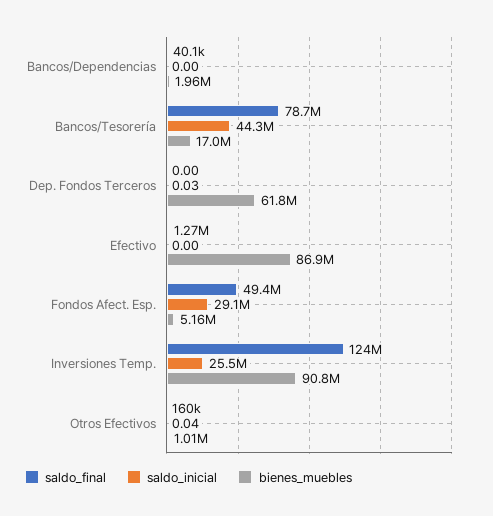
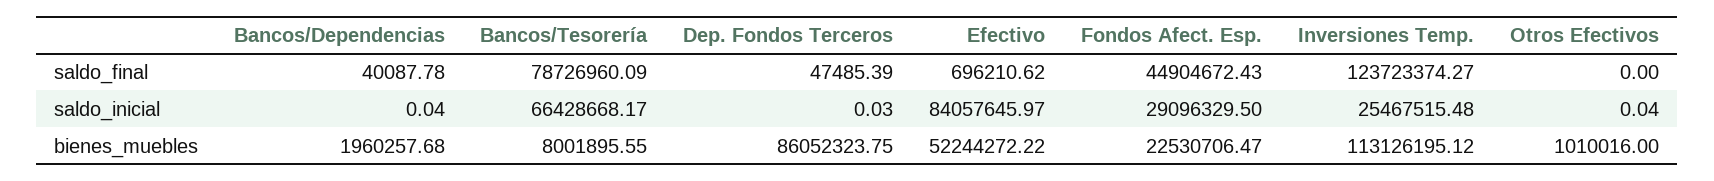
saldo_inicial, Bancos/Dependencias: 0 -> 0.04
saldo_inicial, Bancos/Tesorería: 44300000 -> 66428668.17
bienes_muebles, Bancos/Tesorería: 17000000 -> 8001895.55
saldo_final, Dep. Fondos Terceros: 0 -> 47485.39
bienes_muebles, Dep. Fondos Terceros: 61800000 -> 86052323.75
saldo_final, Efectivo: 1270000 -> 696210.62
saldo_inicial, Efectivo: 0 -> 84057645.97
bienes_muebles, Efectivo: 86900000 -> 52244272.22
saldo_final, Fondos Afect. Esp.: 49400000 -> 44904672.43
bienes_muebles, Fondos Afect. Esp.: 5160000 -> 22530706.47
bienes_muebles, Inversiones Temp.: 90800000 -> 113126195.12
saldo_final, Otros Efectivos: 160000 -> 0

